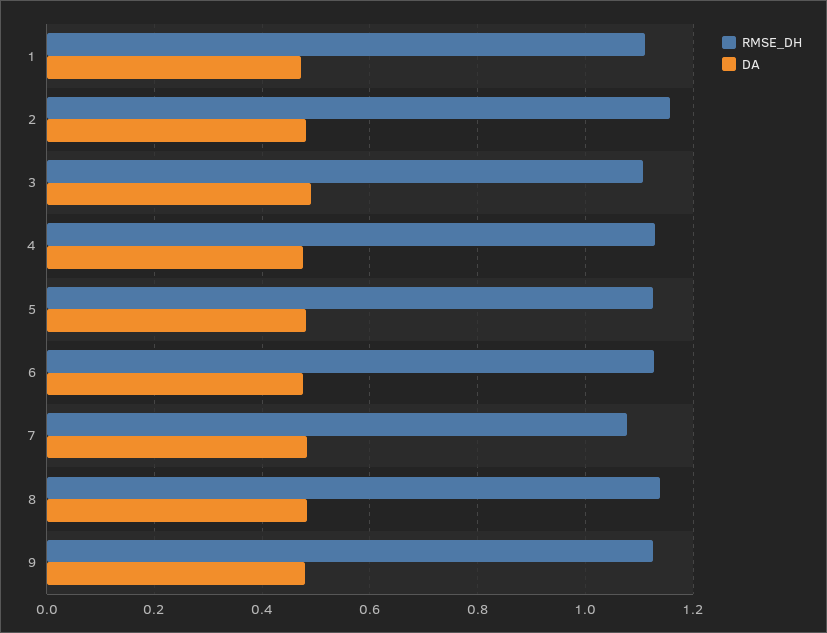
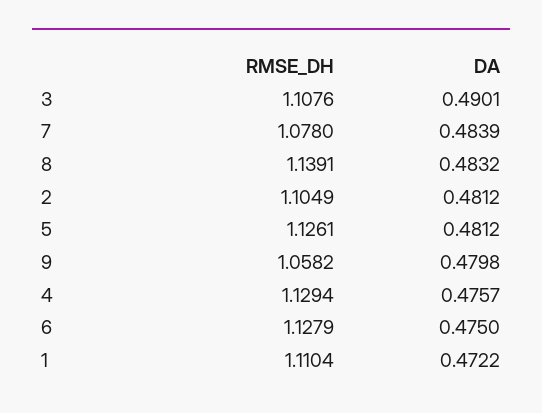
RMSE_DH, 2: 1.16 -> 1.1049
RMSE_DH, 9: 1.12 -> 1.0582

